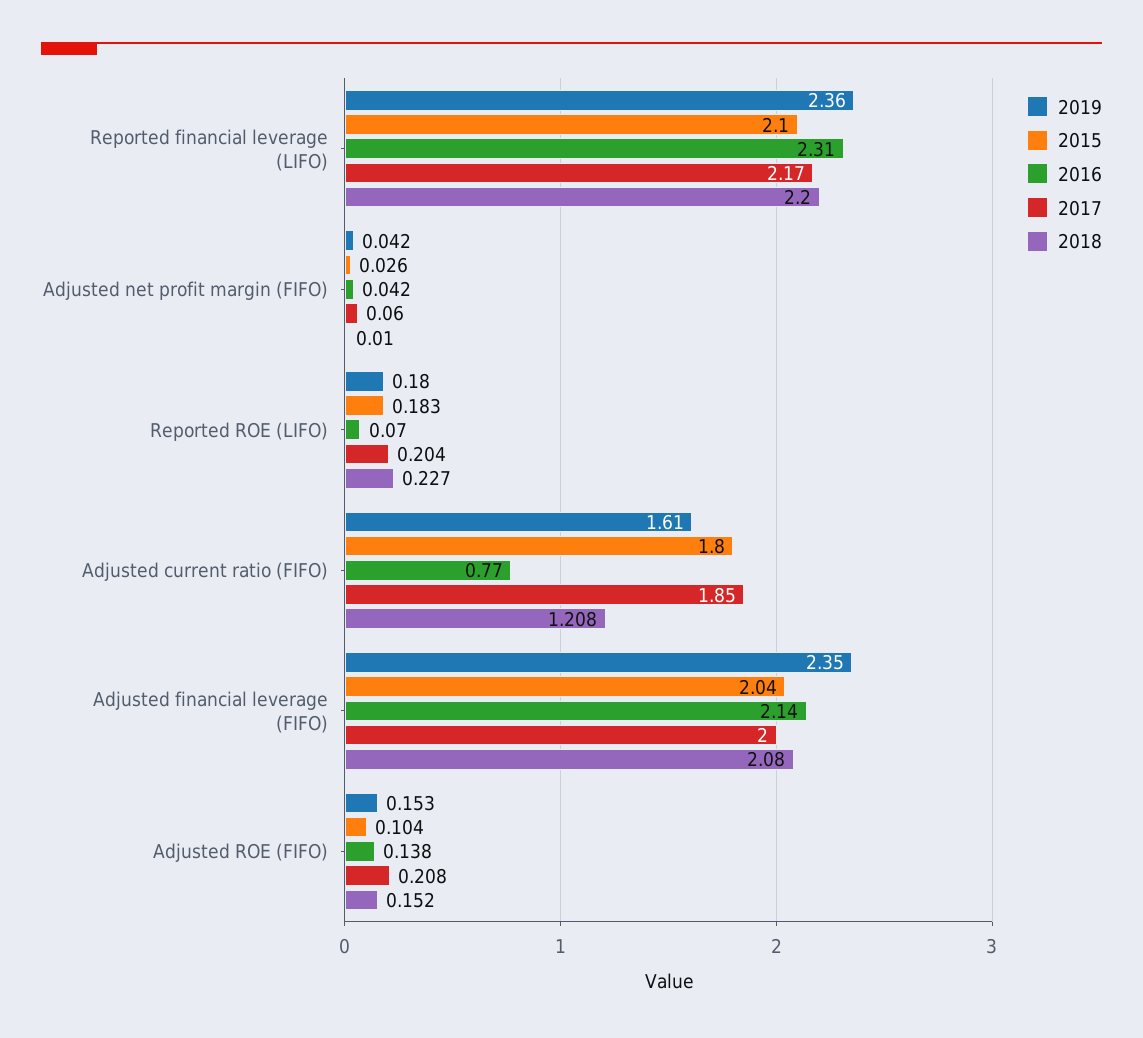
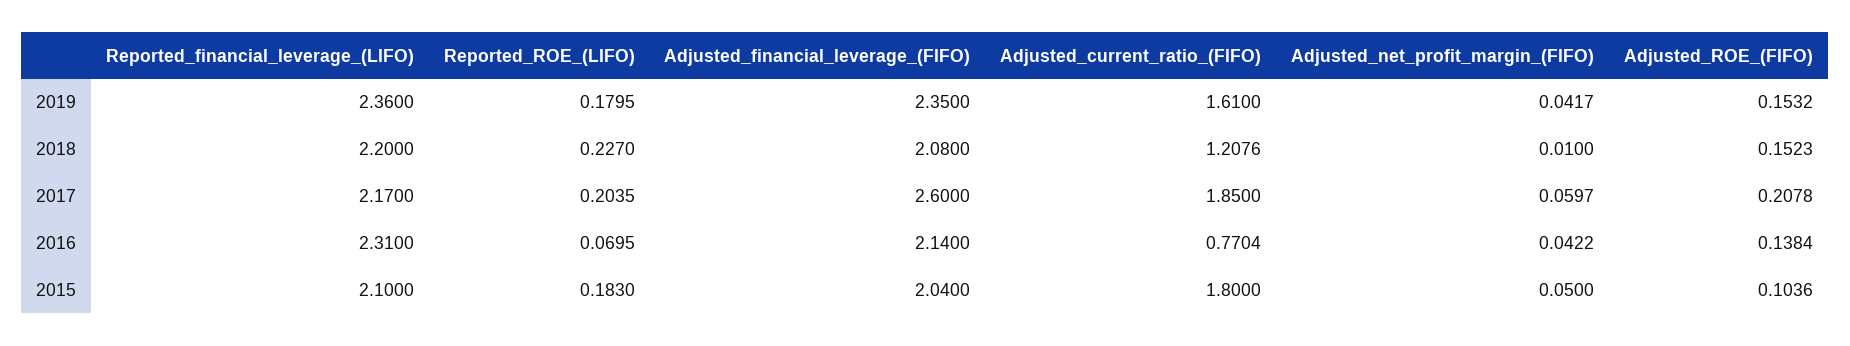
2015, Adjusted net profit margin (FIFO): 0.026 -> 0.05
2017, Adjusted financial leverage (FIFO): 2 -> 2.6

